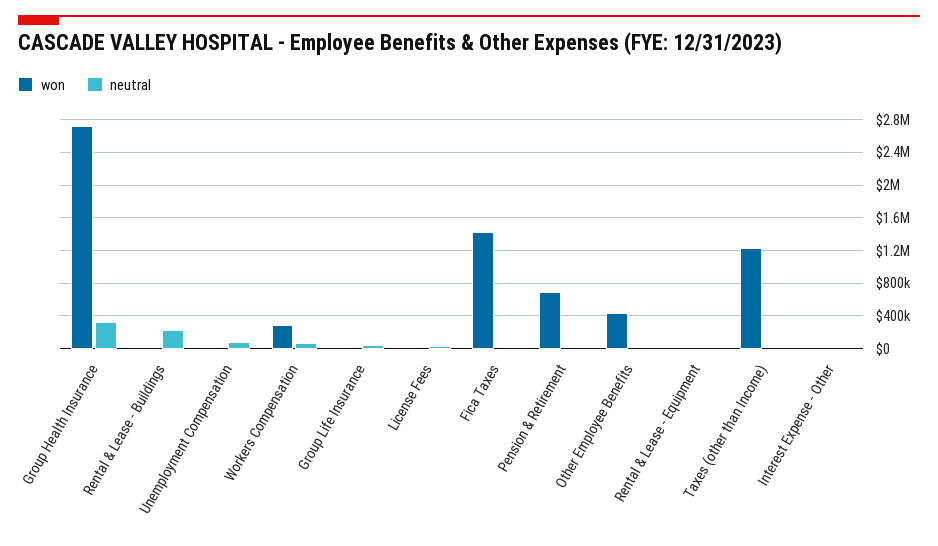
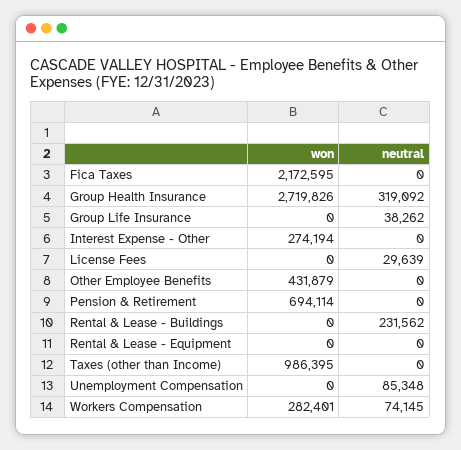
won, Fica Taxes: 1400000 -> 2172595
won, Taxes (other than Income): 1200000 -> 986395
won, Interest Expense - Other: 0 -> 274194

